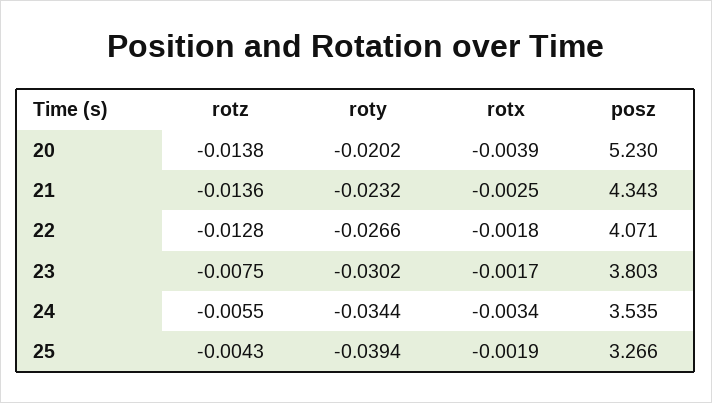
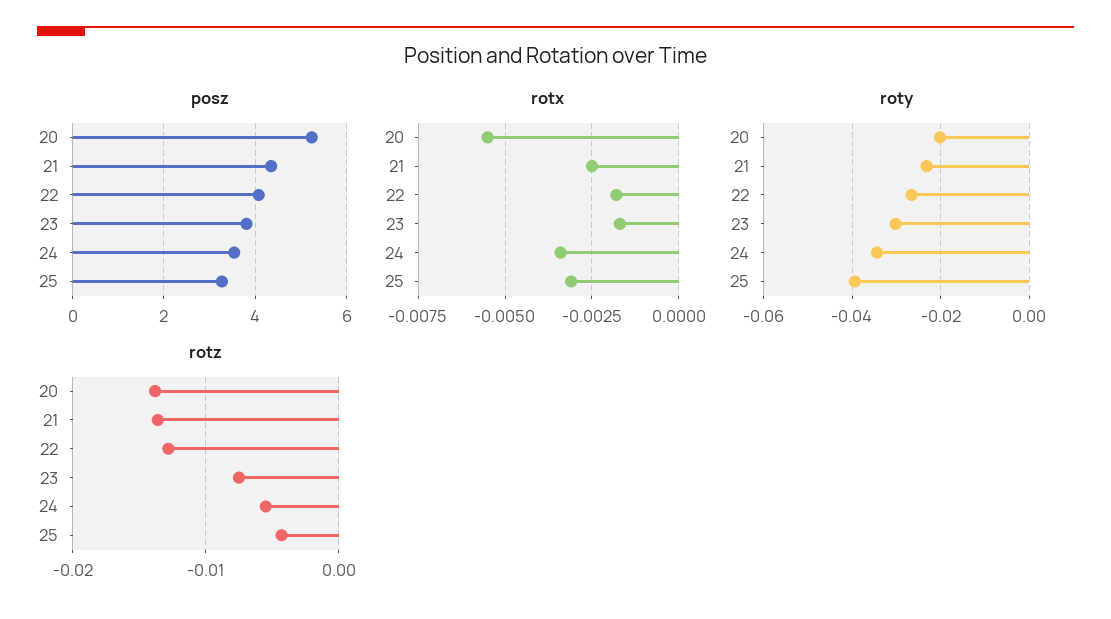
rotx, 20: -0.0039 -> -0.0055
rotx, 25: -0.0019 -> -0.003

